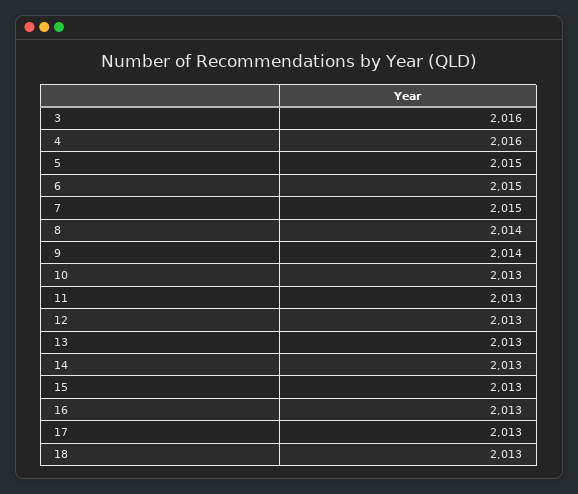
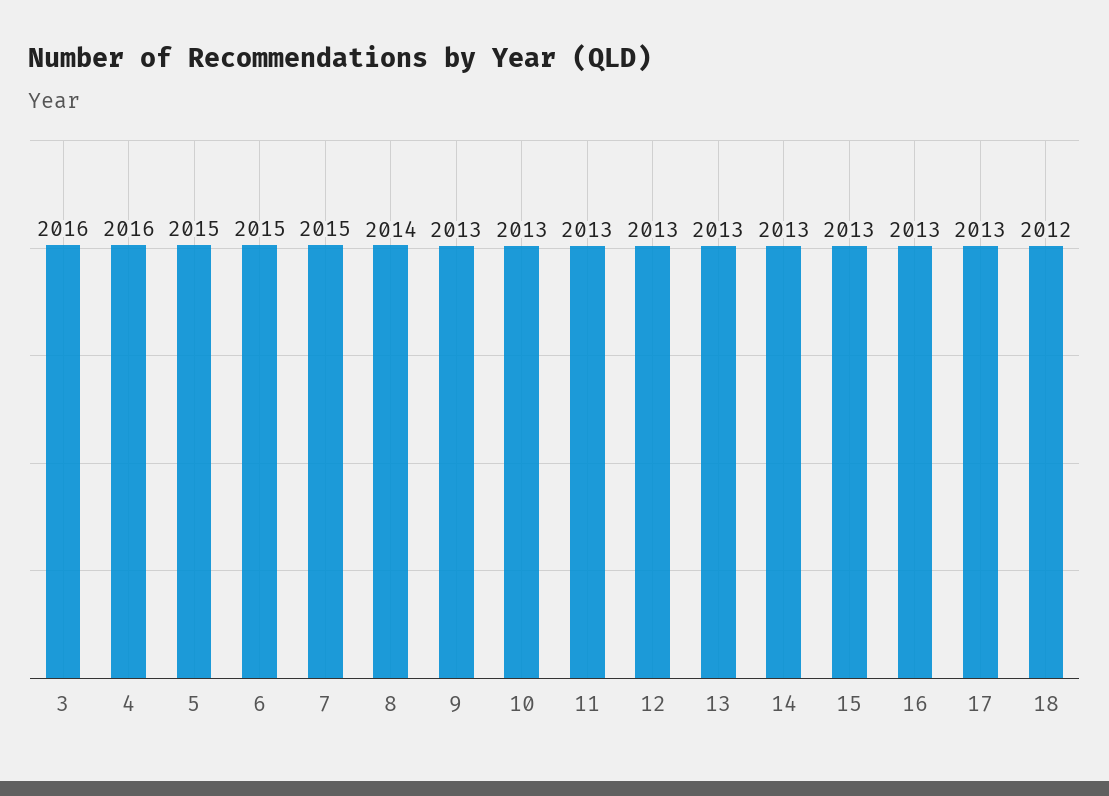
9: 2014 -> 2013
18: 2013 -> 2012

